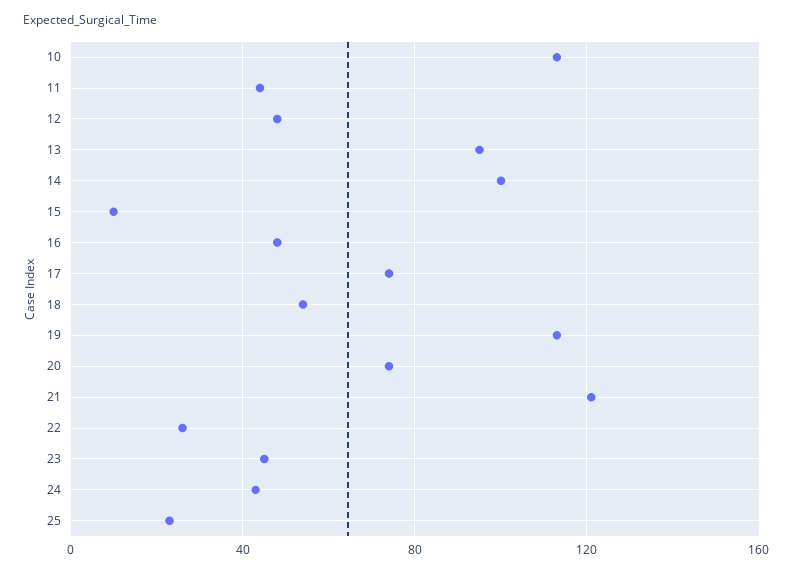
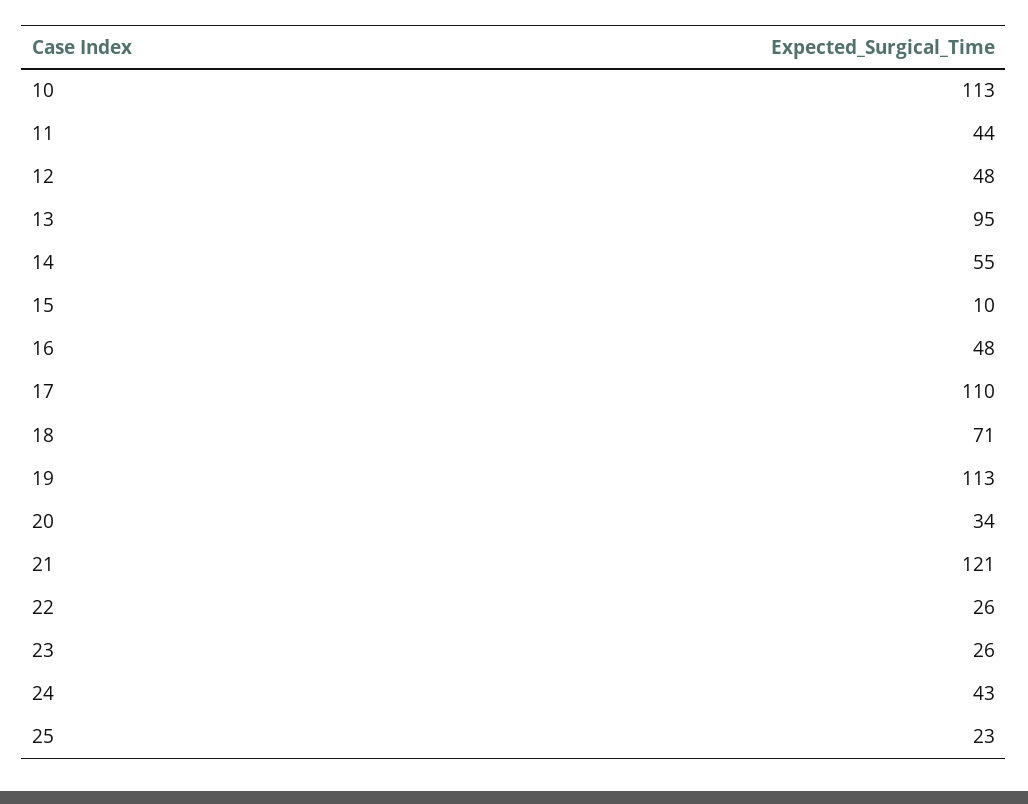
14: 100 -> 55
17: 75 -> 110
18: 55 -> 71
20: 75 -> 34
23: 45 -> 26

